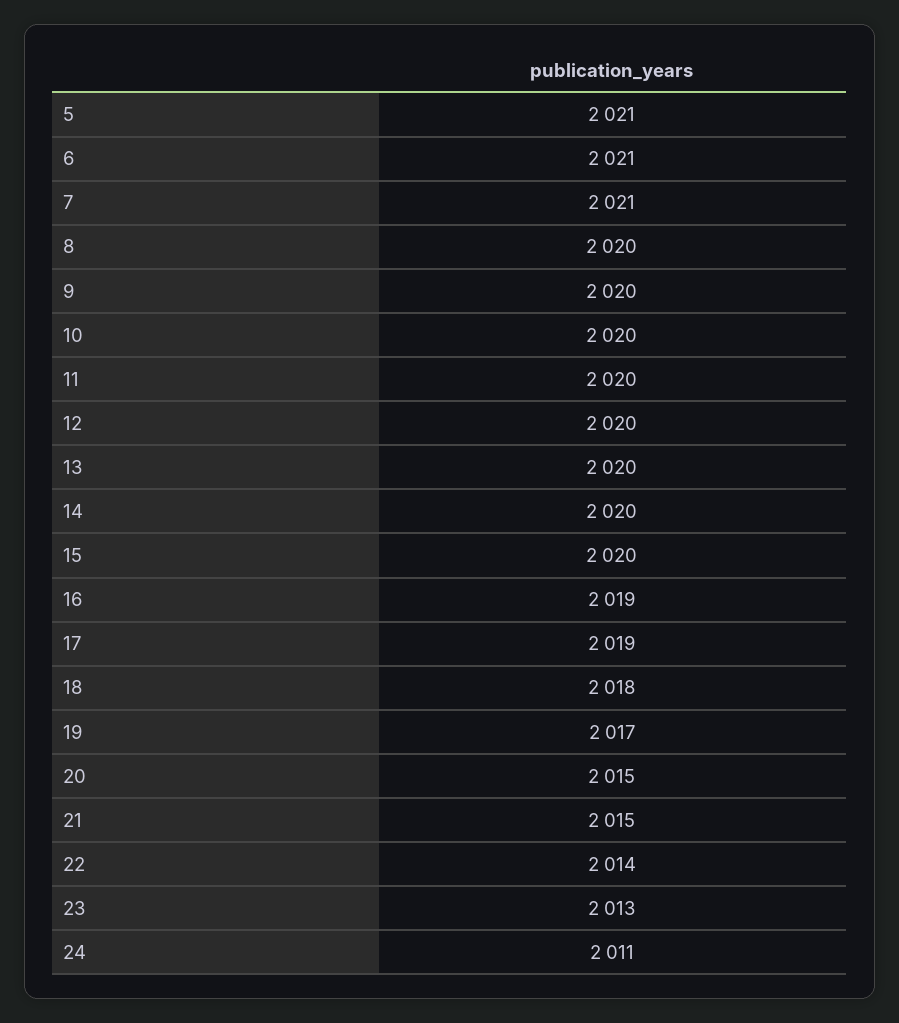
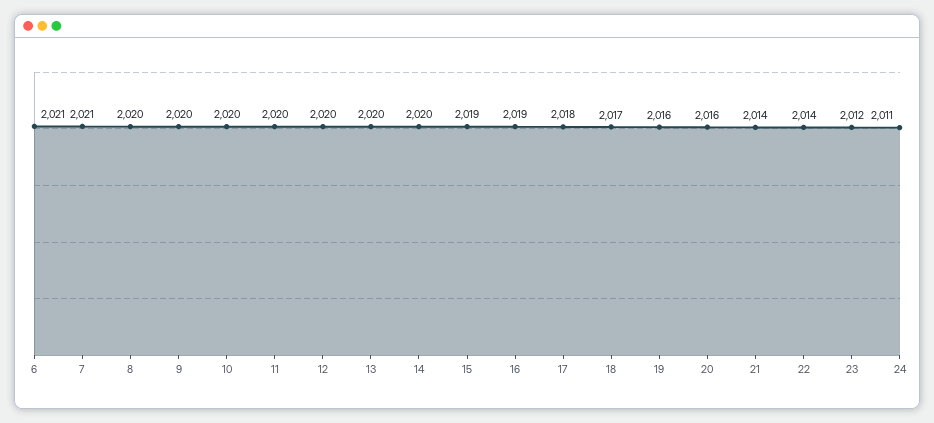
5: 2021 -> none
15: 2020 -> 2019
17: 2019 -> 2018
18: 2018 -> 2017
19: 2017 -> 2016
20: 2015 -> 2016
21: 2015 -> 2014
23: 2013 -> 2012

